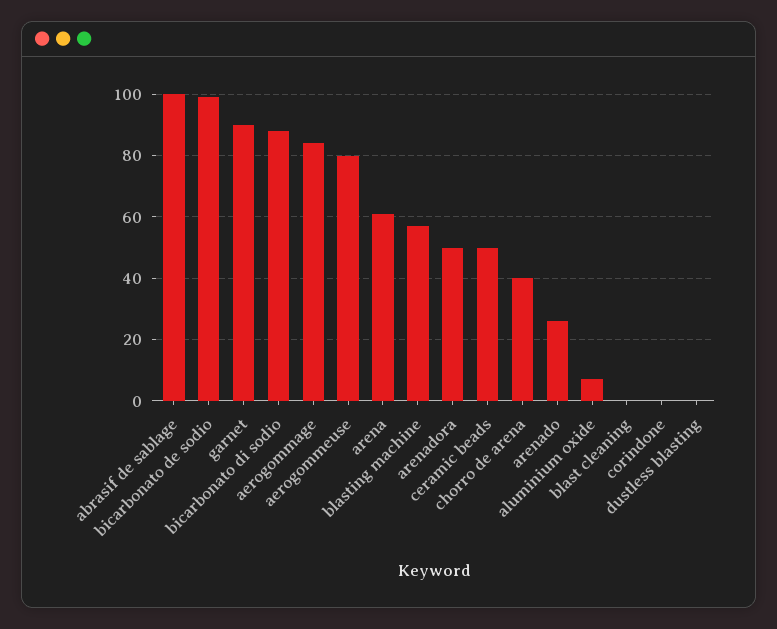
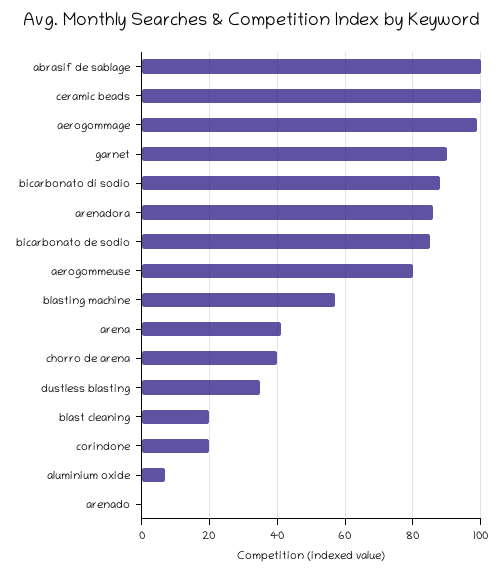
bicarbonato de sodio: 100 -> 85
aerogommage: 85 -> 100
arena: 60 -> 40
arenadora: 50 -> 85
ceramic beads: 50 -> 100
arenado: 25 -> 0
blast cleaning: 0 -> 20
corindone: 0 -> 20
dustless blasting: 0 -> 35

